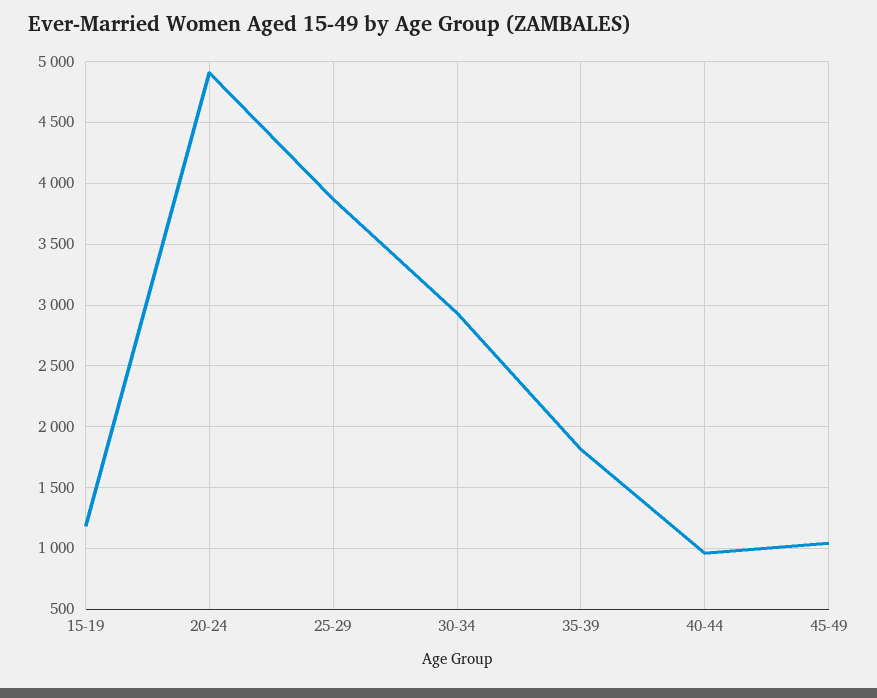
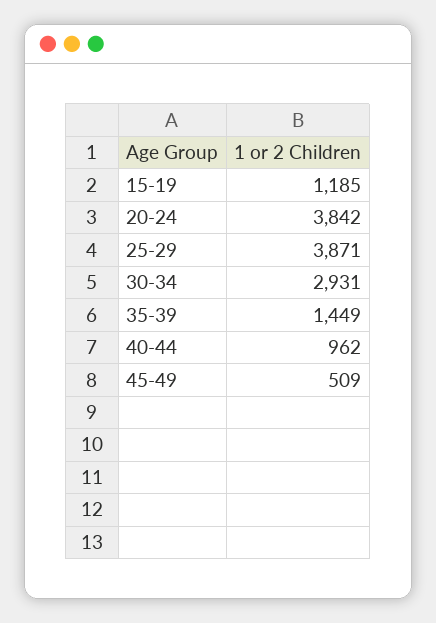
20-24: 4900 -> 3842
35-39: 1800 -> 1449
45-49: 1050 -> 509

